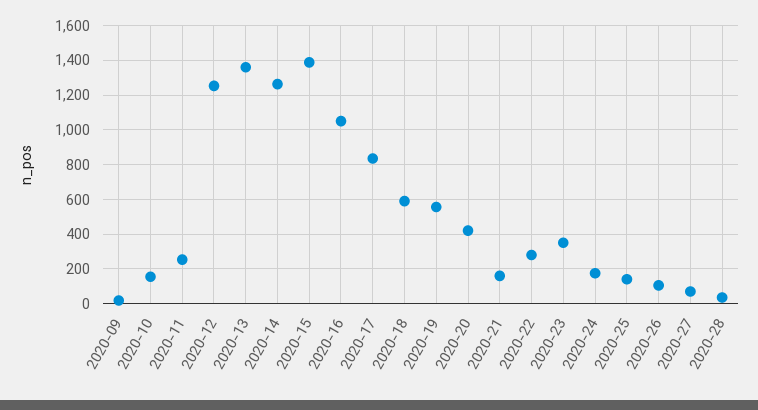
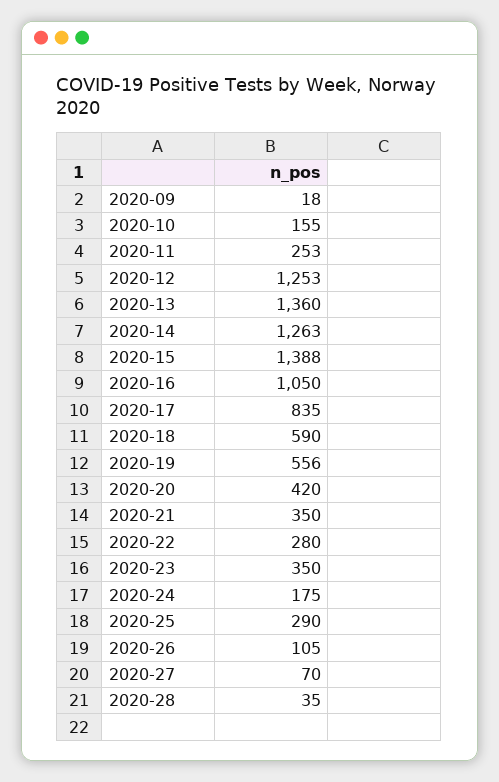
2020-21: 150 -> 350
2020-25: 150 -> 290

